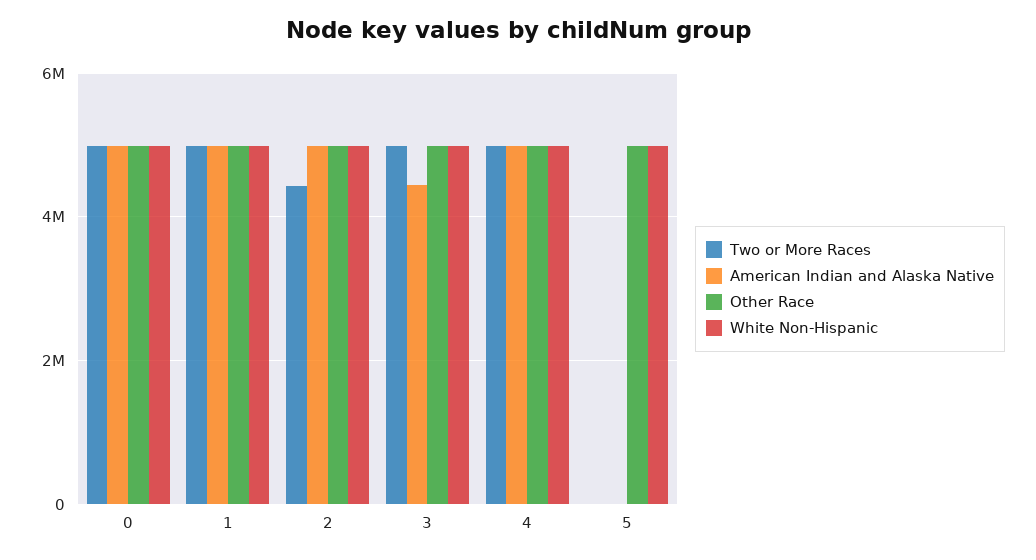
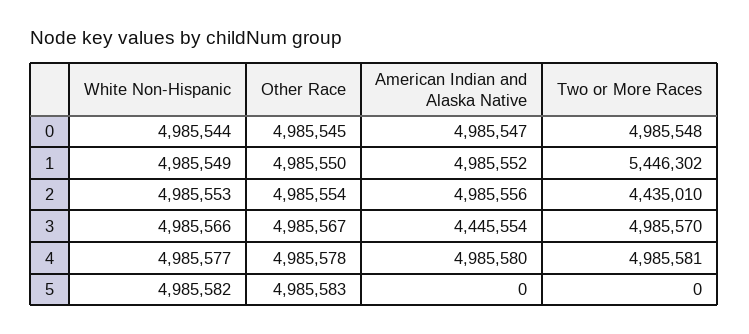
Two or More Races, 1: 5000000 -> 5446302

